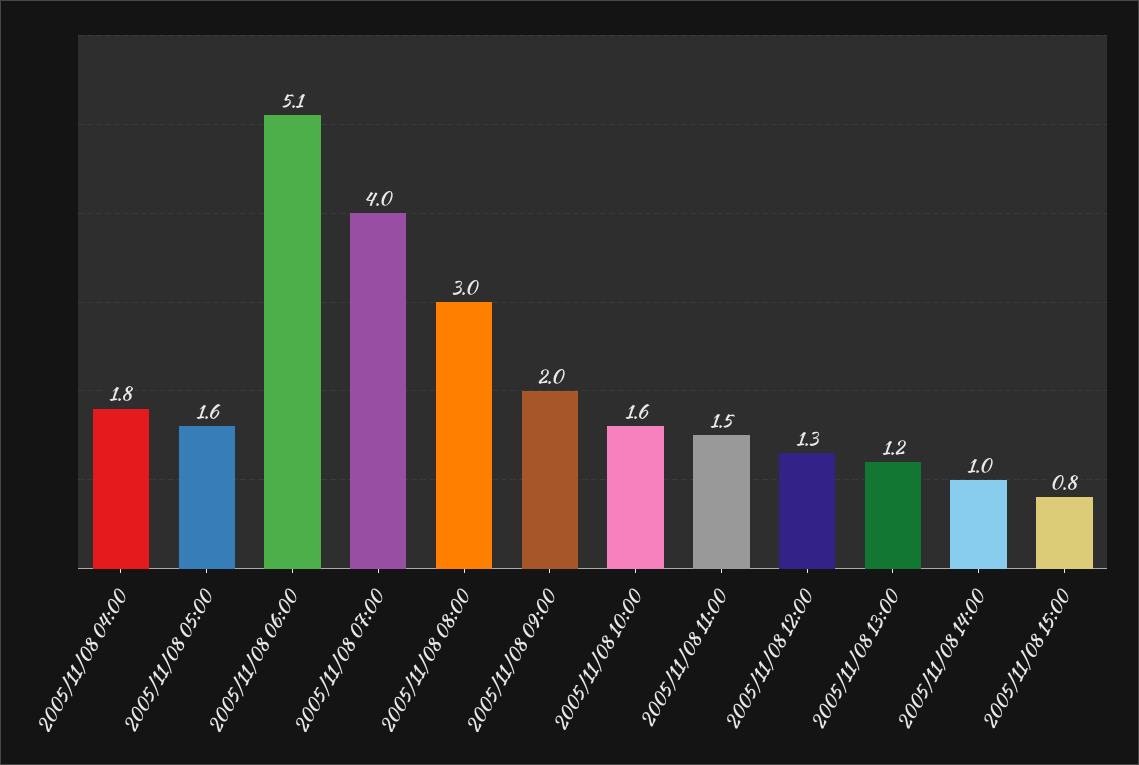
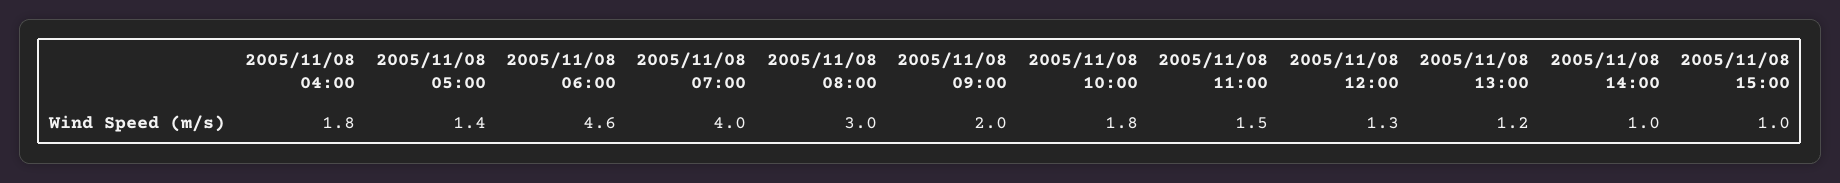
2005/11/08 05:00: 1.6 -> 1.4
2005/11/08 06:00: 5.1 -> 4.6
2005/11/08 10:00: 1.6 -> 1.8
2005/11/08 15:00: 0.8 -> 1

